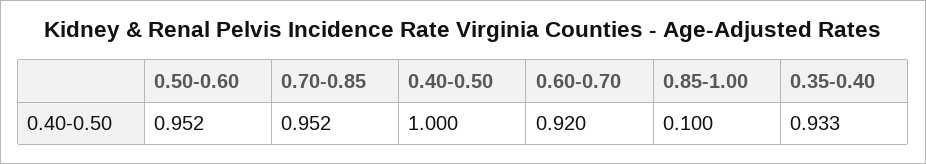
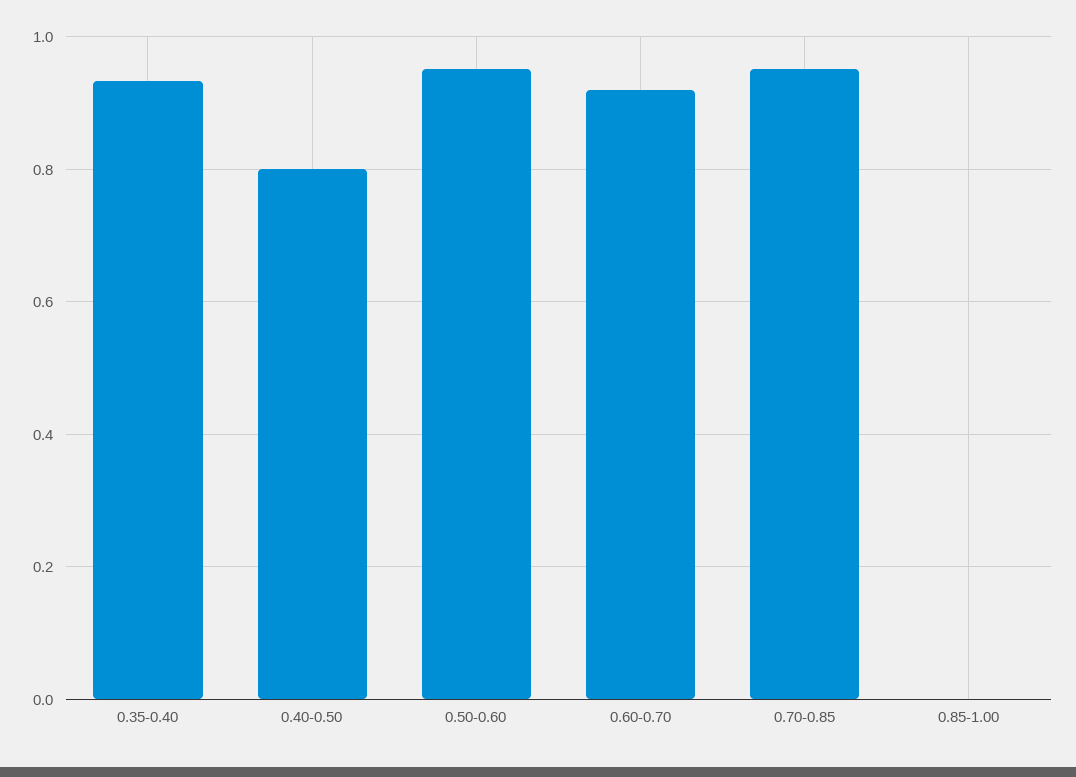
0.40-0.50: 1 -> 0.8
0.85-1.00: 0.1 -> 0

